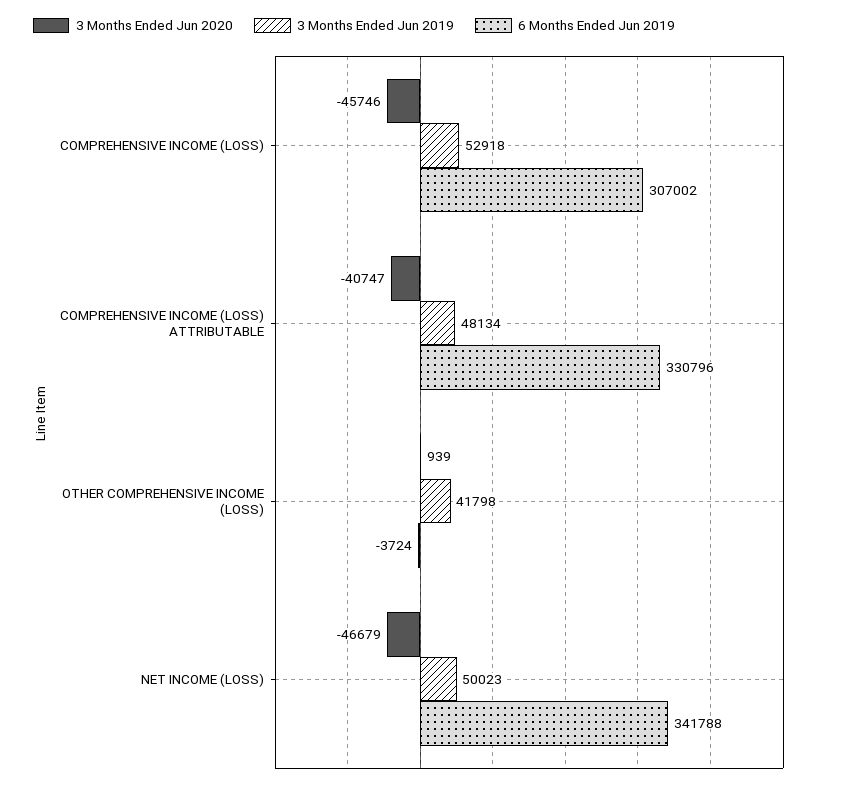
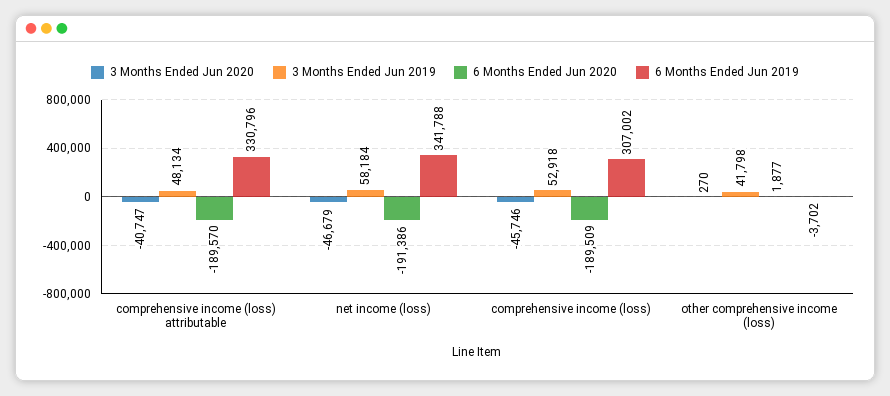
3 Months Ended Jun 2020, OTHER COMPREHENSIVE INCOME (LOSS): 939 -> 270
6 Months Ended Jun 2019, OTHER COMPREHENSIVE INCOME (LOSS): -3724 -> -3702
3 Months Ended Jun 2019, NET INCOME (LOSS): 50023 -> 58184
6 Months Ended Jun 2020, COMPREHENSIVE INCOME (LOSS) ATTRIBUTABLE: none -> -189570
6 Months Ended Jun 2020, NET INCOME (LOSS): none -> -191386
6 Months Ended Jun 2020, COMPREHENSIVE INCOME (LOSS): none -> -189509
6 Months Ended Jun 2020, OTHER COMPREHENSIVE INCOME (LOSS): none -> 1877

